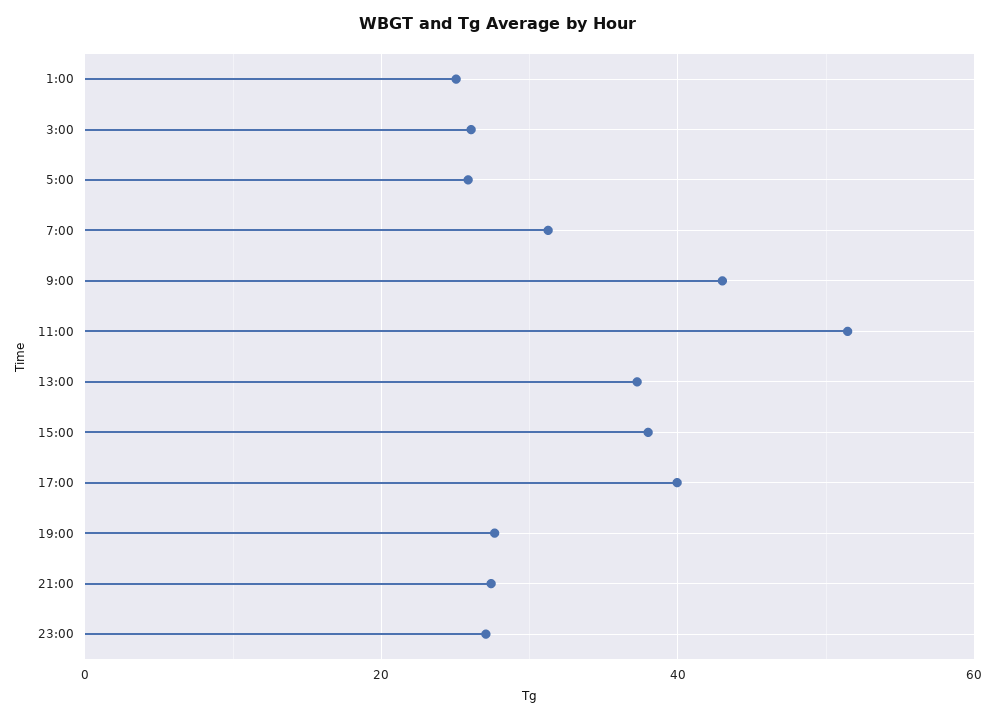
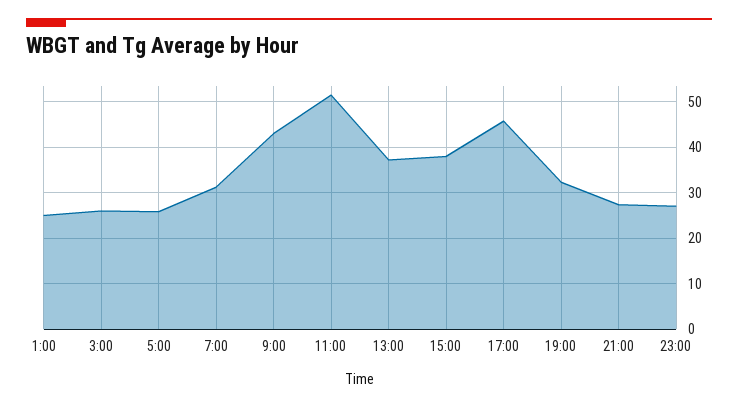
17:00: 40 -> 46
19:00: 28 -> 32

